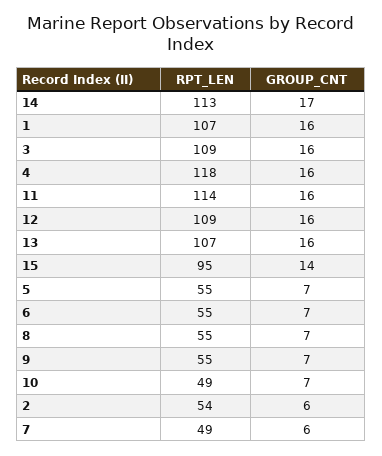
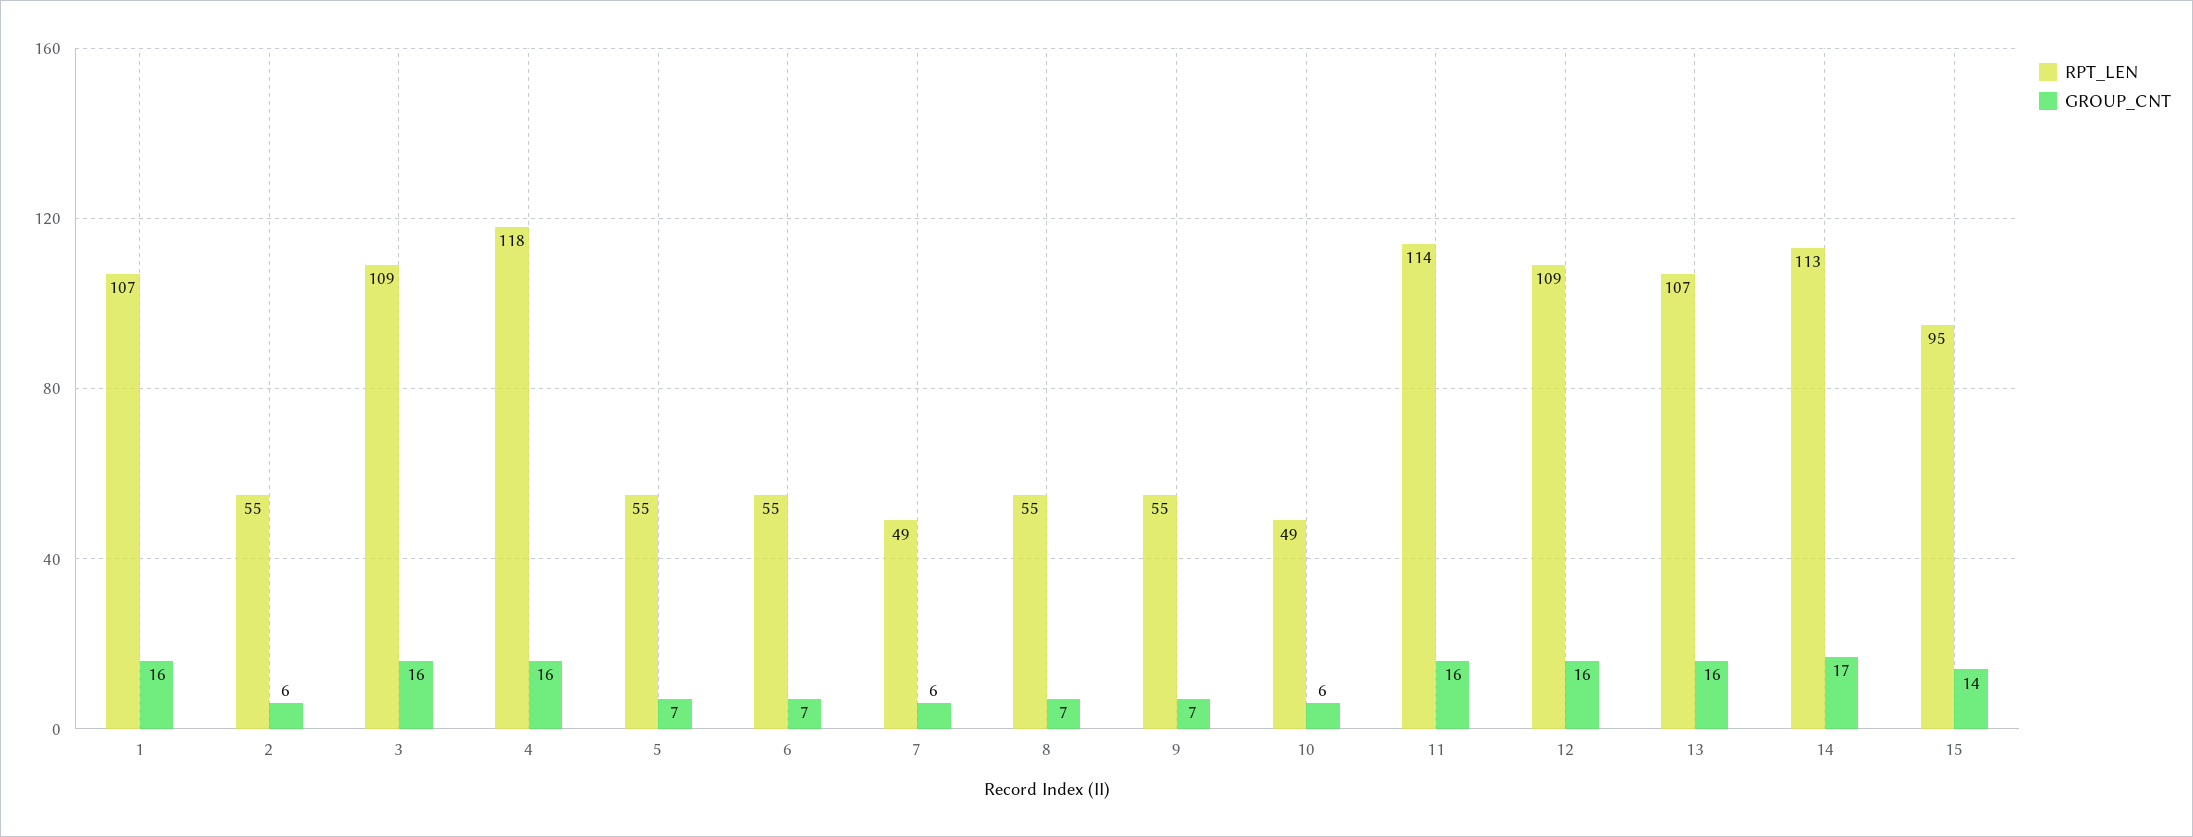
GROUP_CNT, 10: 7 -> 6
RPT_LEN, 2: 54 -> 55

